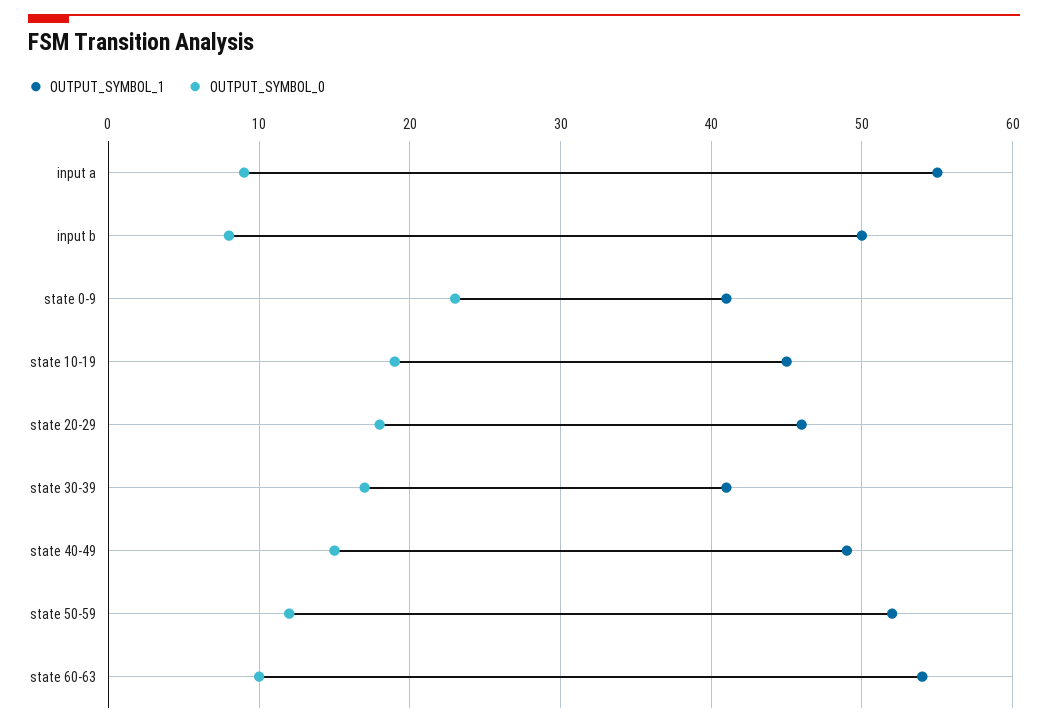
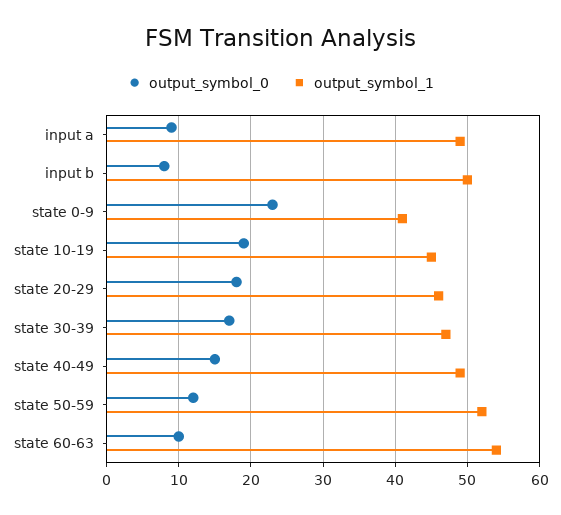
OUTPUT_SYMBOL_1, input a: 55 -> 49
OUTPUT_SYMBOL_1, state 30-39: 41 -> 47

